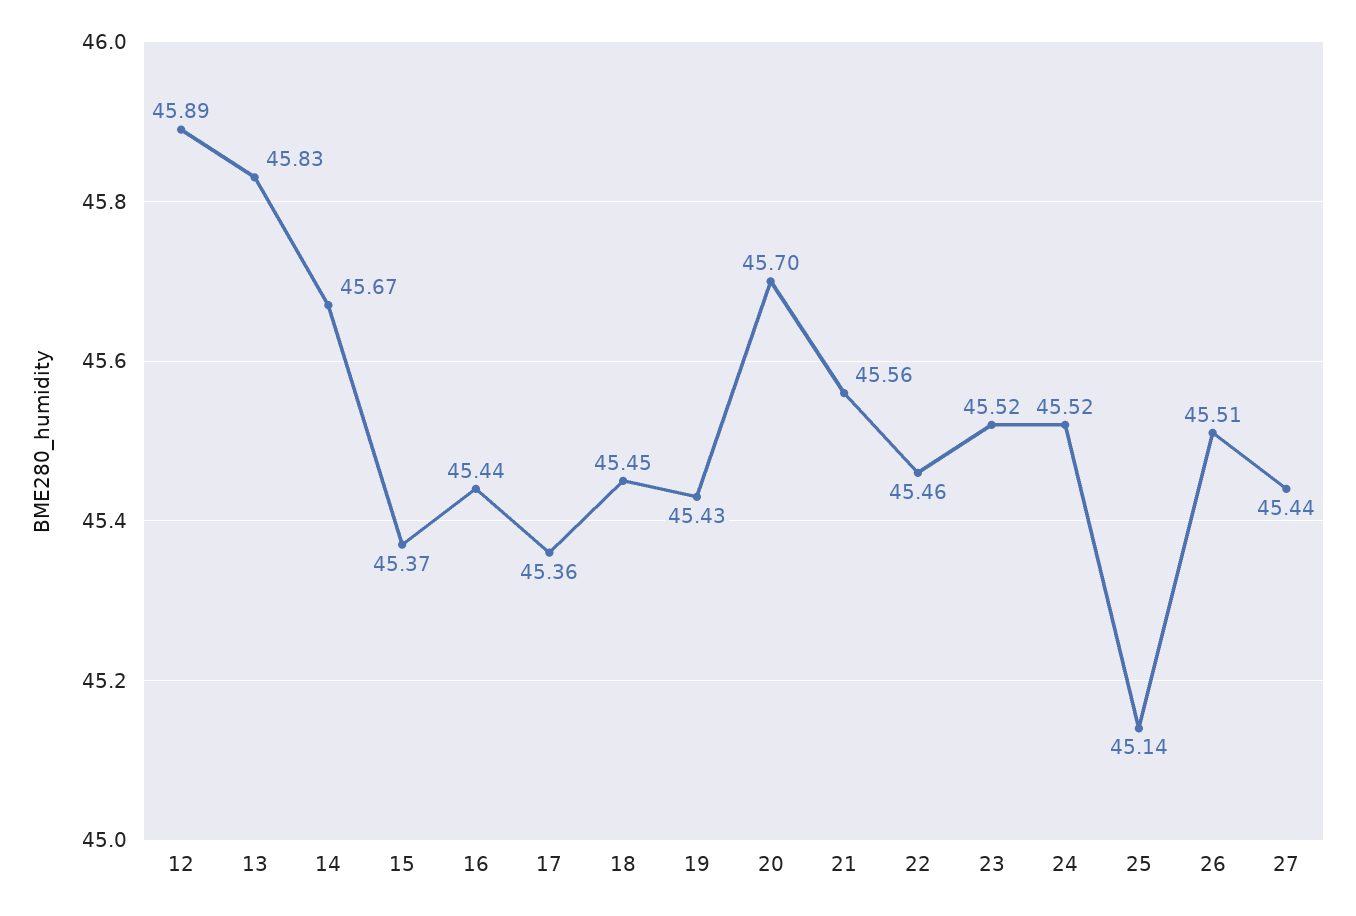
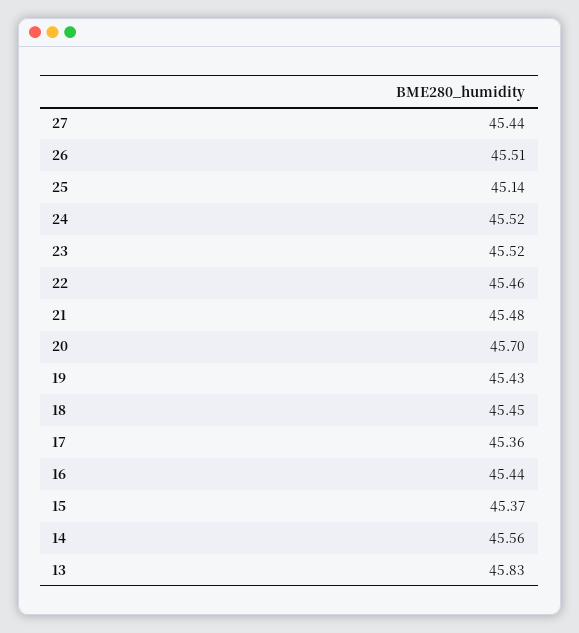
12: 45.89 -> none
14: 45.67 -> 45.56
21: 45.56 -> 45.48

